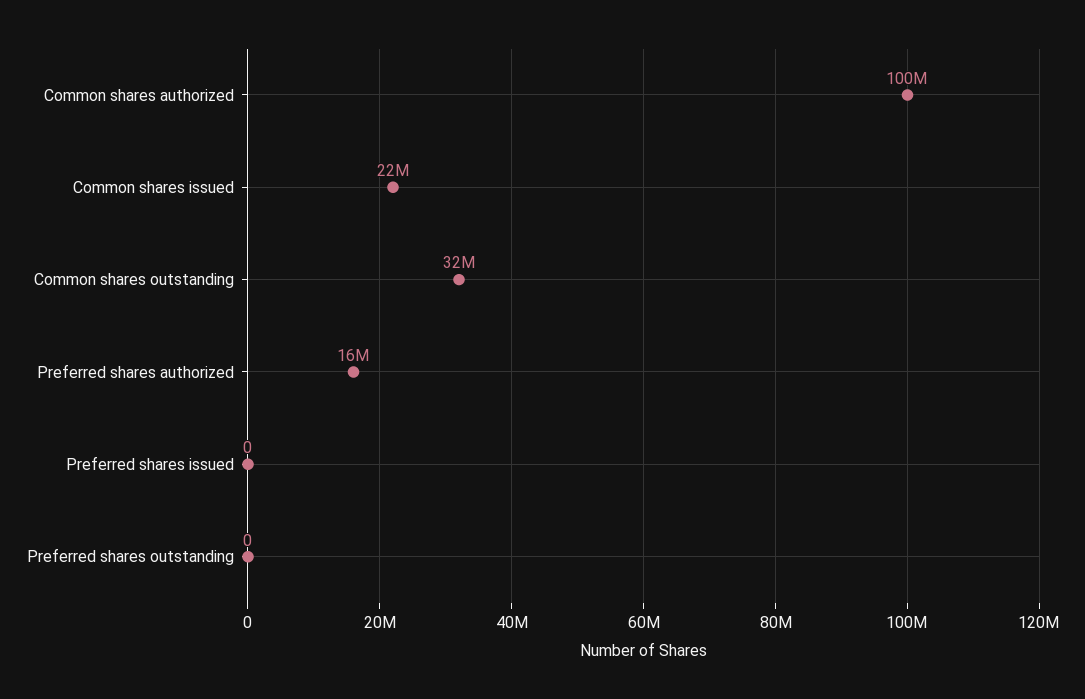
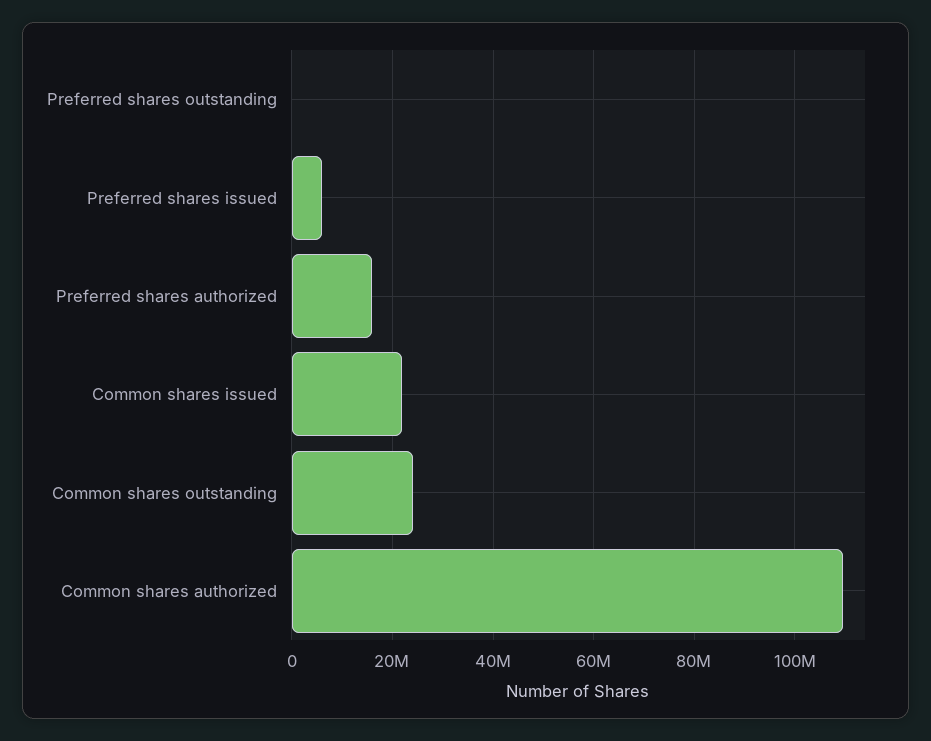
Common shares authorized: 100000000 -> 110000000
Common shares outstanding: 32000000 -> 24000000
Preferred shares issued: 0 -> 6000000

